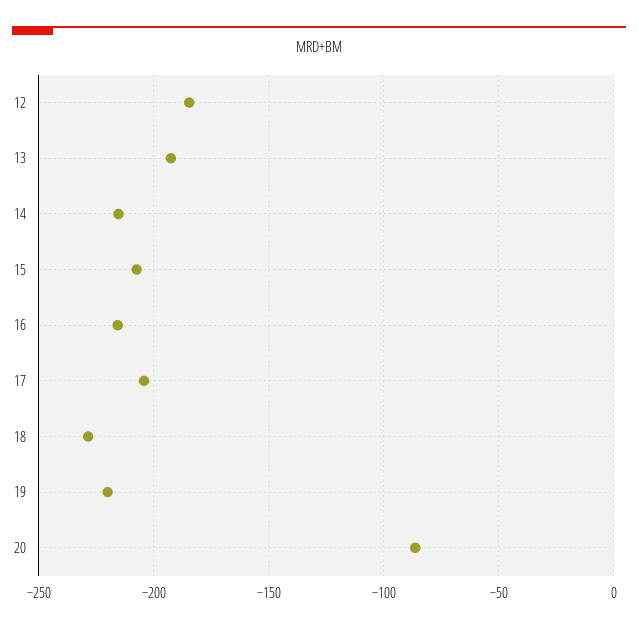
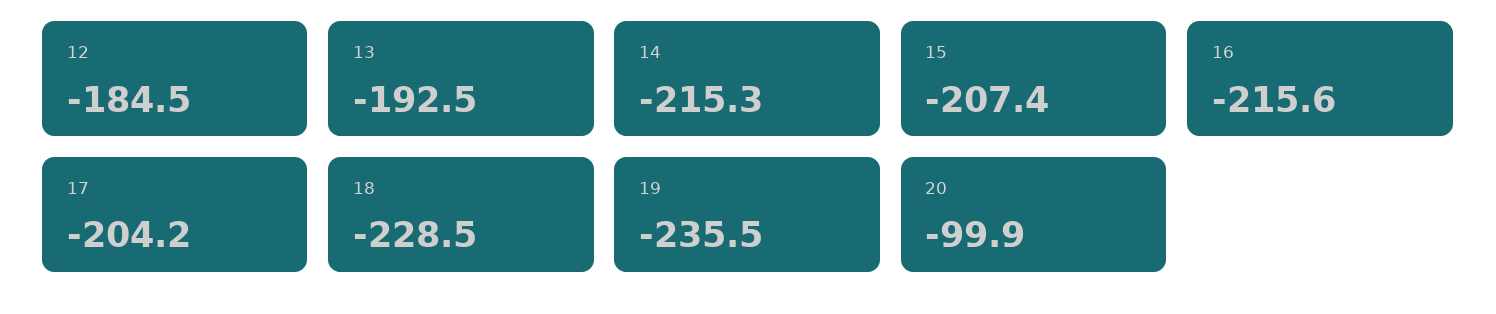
19: -220 -> -235.5
20: -85 -> -99.9

